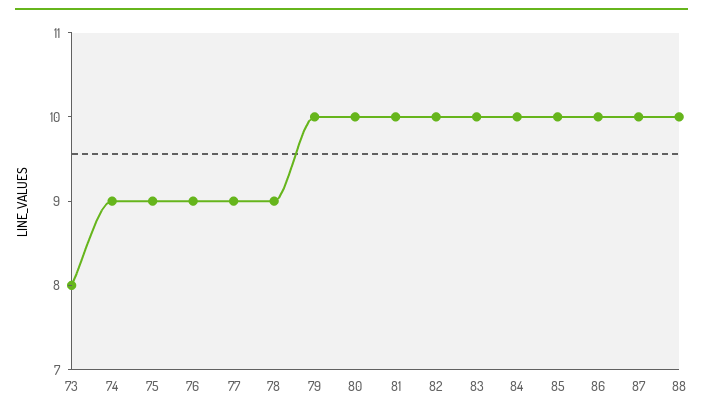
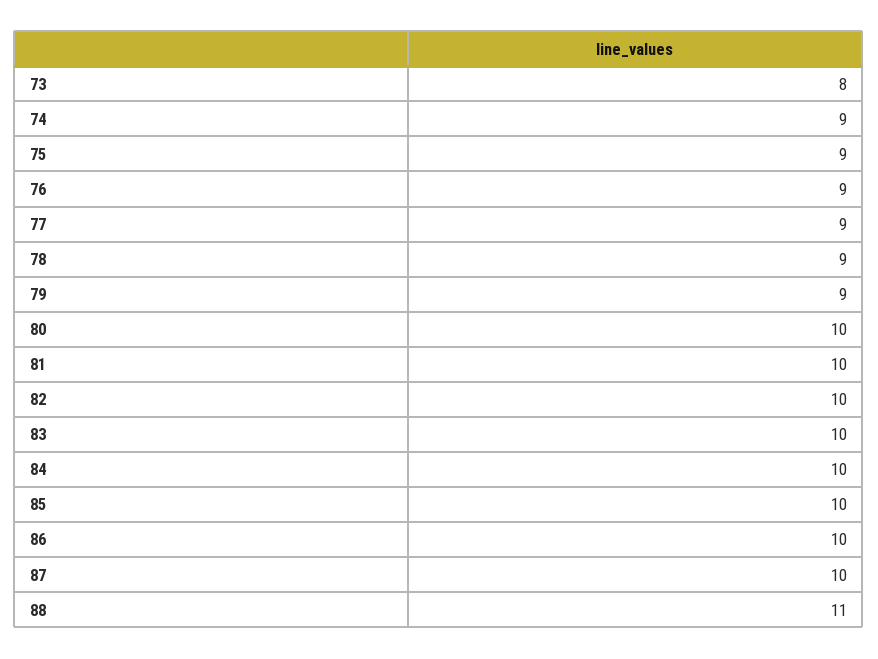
79: 10 -> 9
88: 10 -> 11

